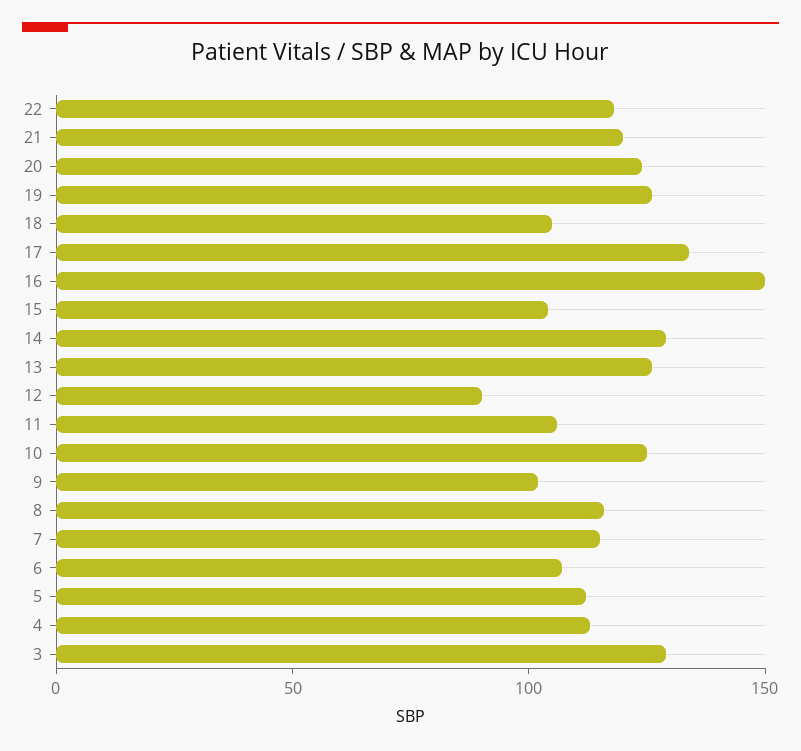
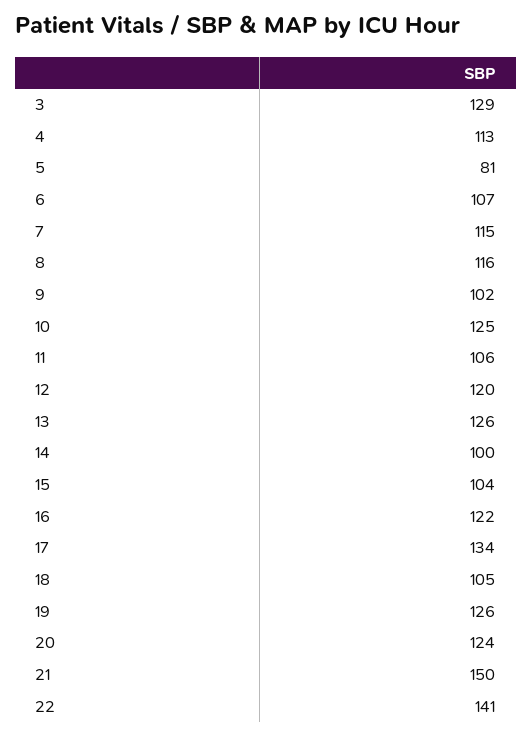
22: 120 -> 141
21: 120 -> 150
16: 150 -> 122
14: 130 -> 100
12: 90 -> 120
5: 110 -> 81

